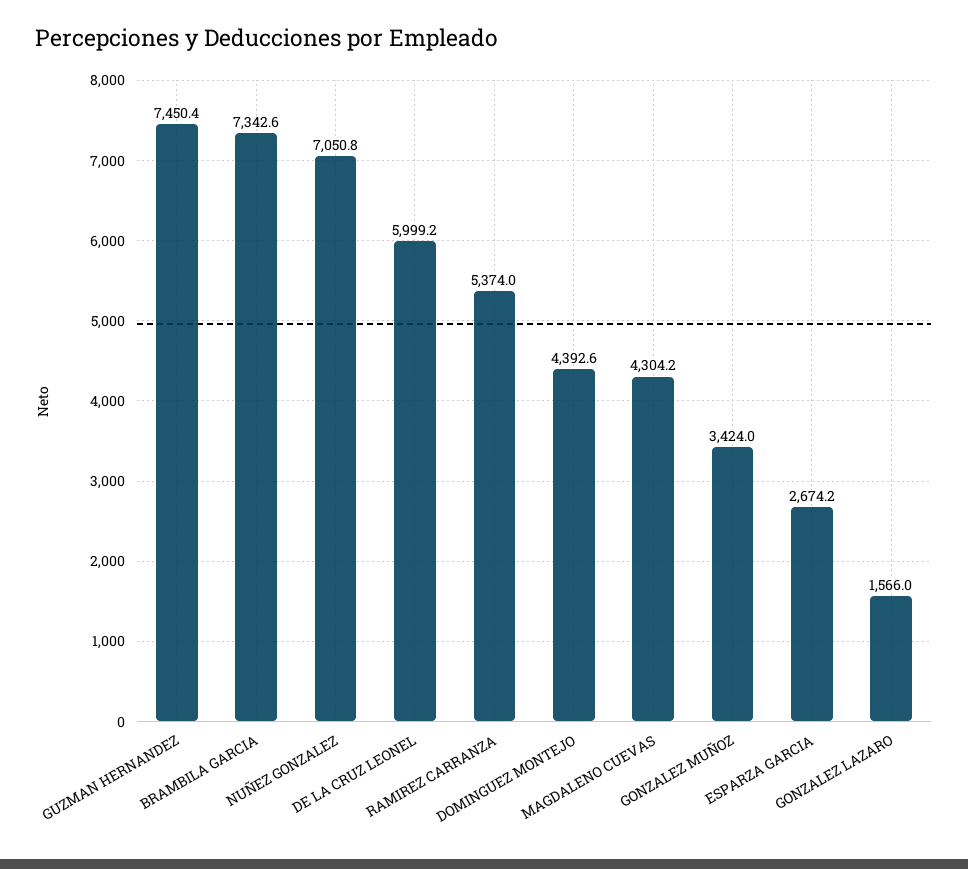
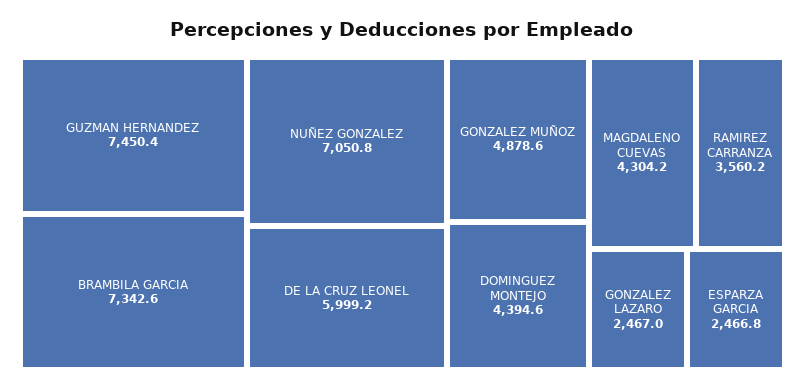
RAMIREZ CARRANZA: 5374 -> 3560.2
DOMINGUEZ MONTEJO: 4392.6 -> 4394.6
GONZALEZ MUÑOZ: 3424 -> 4878.6
ESPARZA GARCIA: 2674.2 -> 2466.8
GONZALEZ LAZARO: 1566 -> 2467

